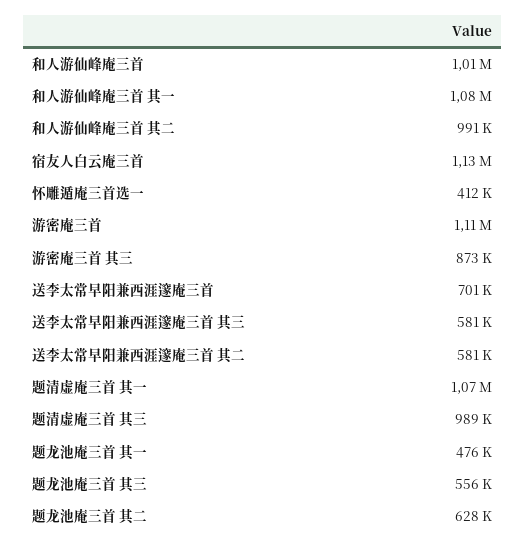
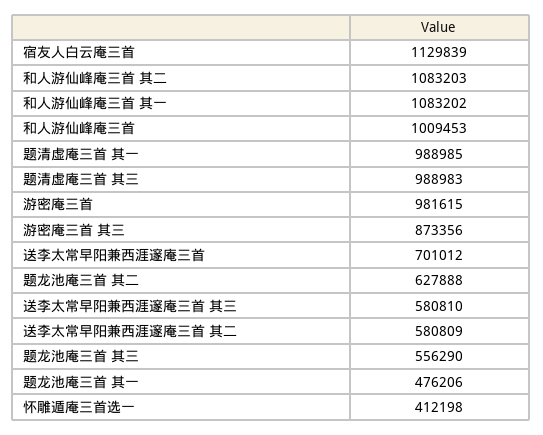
和人游仙峰庵三首 其二: 991000 -> 1083203
游密庵三首: 1110000 -> 981615
题清虚庵三首 其一: 1070000 -> 988985

